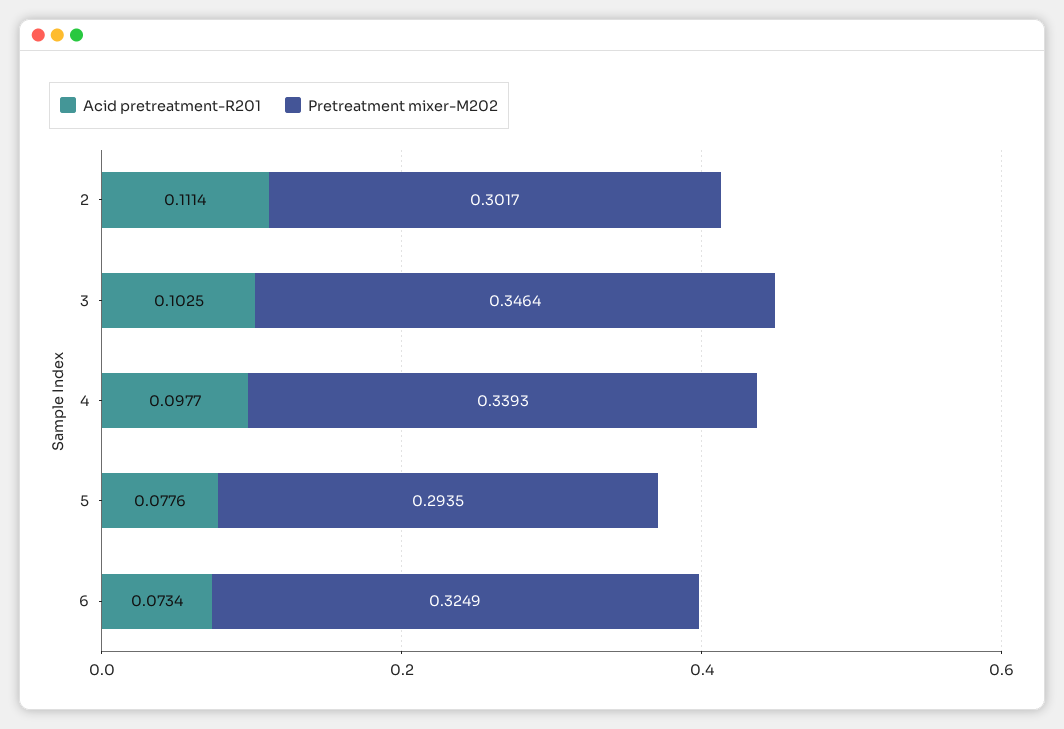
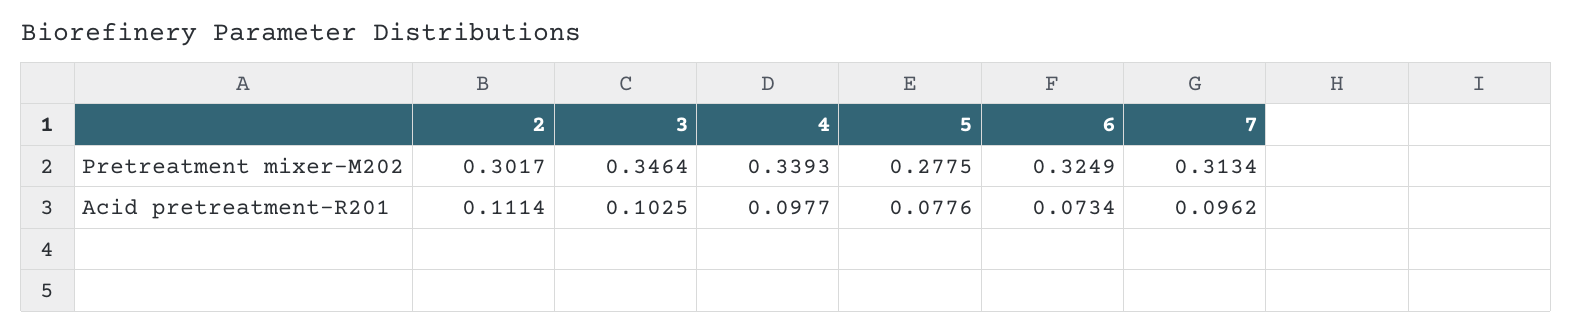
Pretreatment mixer-M202, 5: 0.2935 -> 0.2775
Pretreatment mixer-M202, 7: none -> 0.3134
Acid pretreatment-R201, 7: none -> 0.0962

